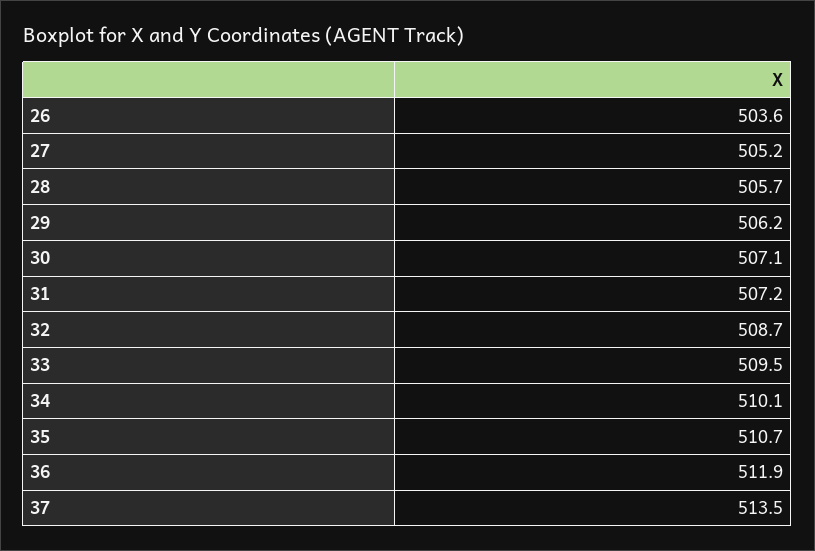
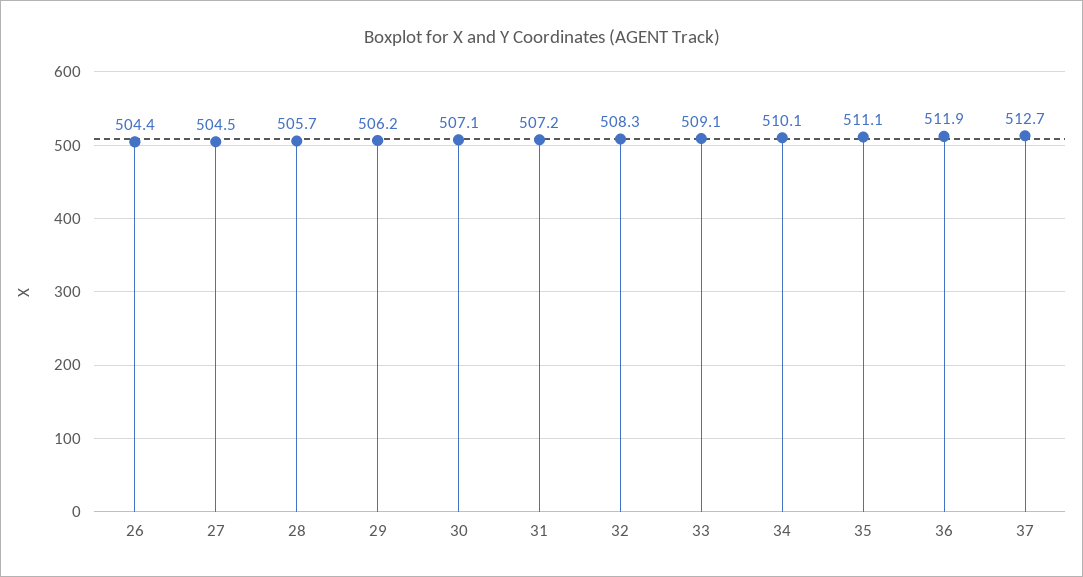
26: 503.6 -> 504.4
27: 505.2 -> 504.5
32: 508.7 -> 508.3
33: 509.5 -> 509.1
35: 510.7 -> 511.1
37: 513.5 -> 512.7

